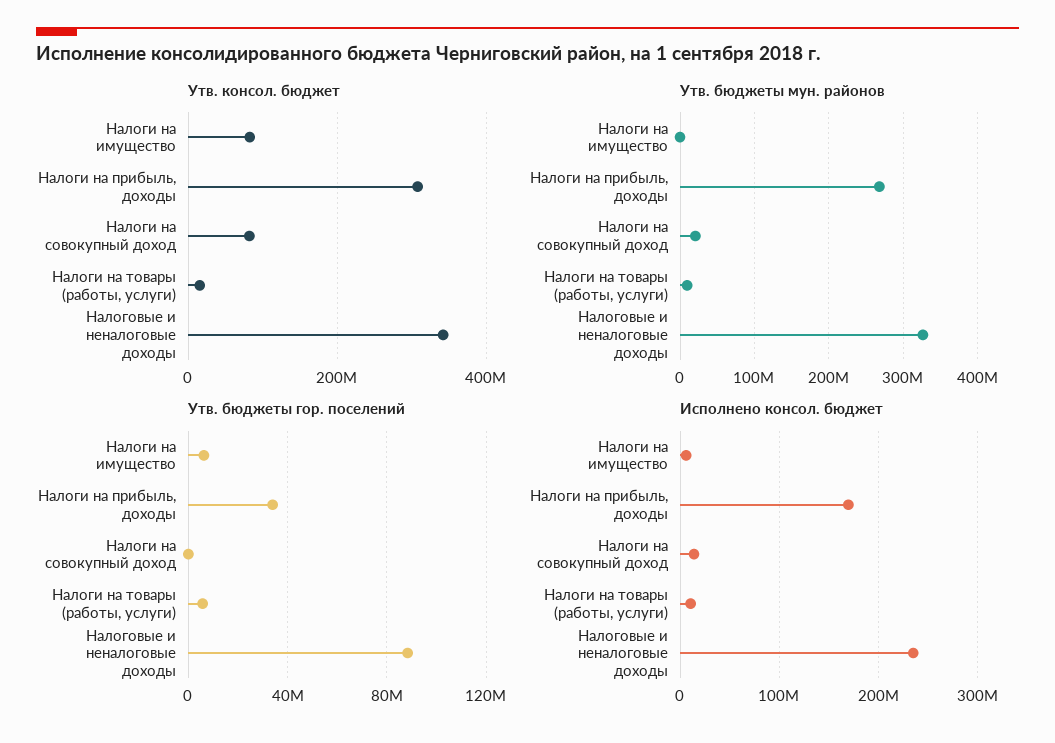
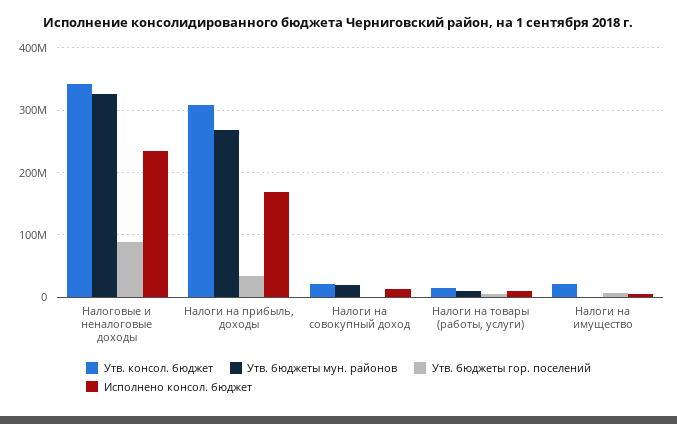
Утв. консол. бюджет, Налоги на имущество: 80000000 -> 20000000
Утв. консол. бюджет, Налоги на совокупный доход: 80000000 -> 20000000

